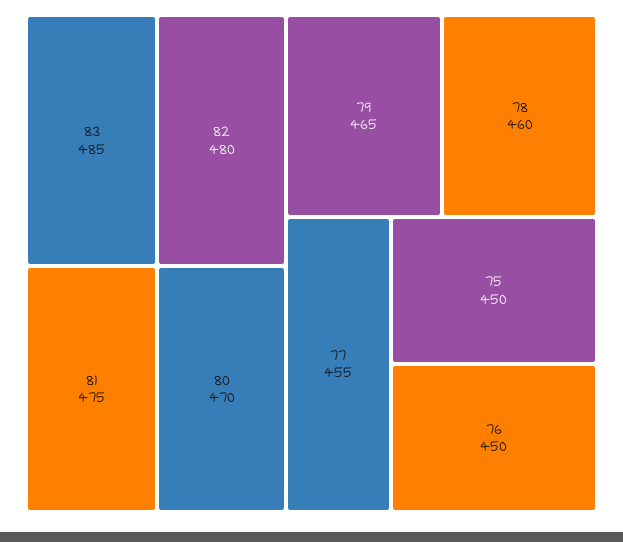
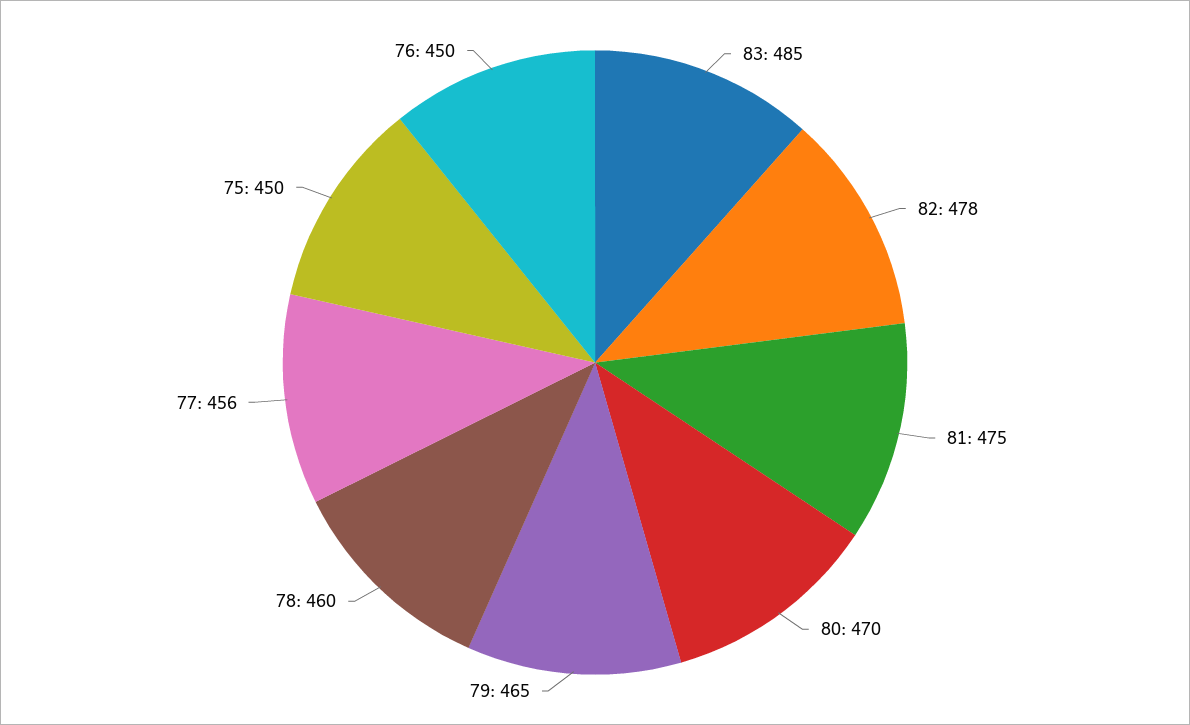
82: 480 -> 478
77: 455 -> 456

